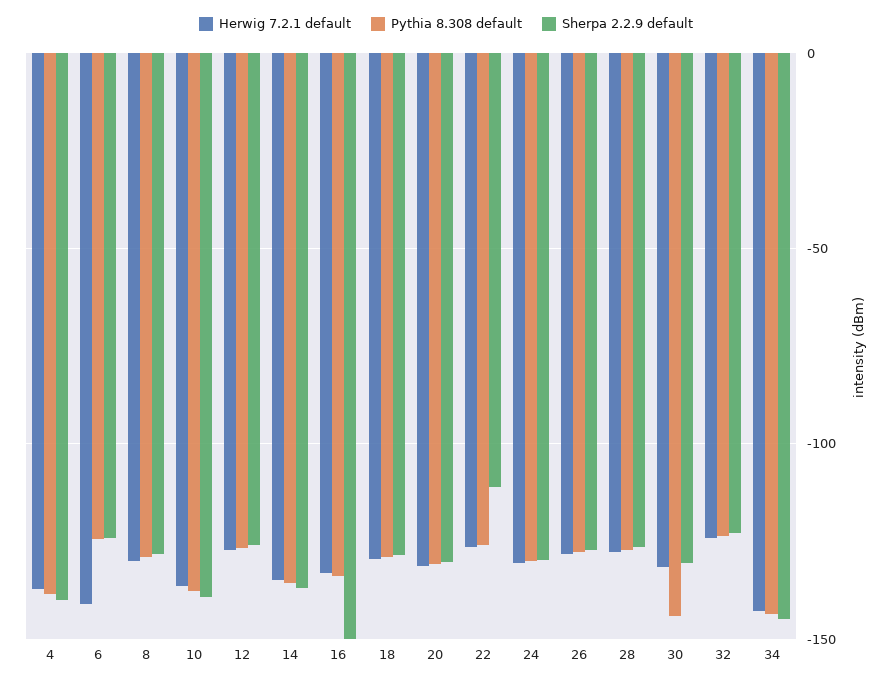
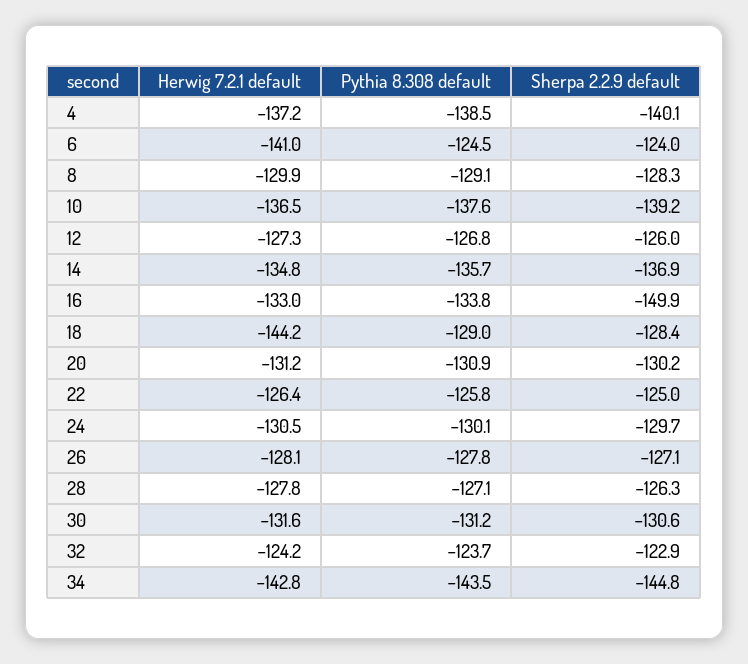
Herwig 7.2.1 default, 18: -130 -> -144.2
Sherpa 2.2.9 default, 22: -110 -> -125
Pythia 8.308 default, 30: -145 -> -131.2

